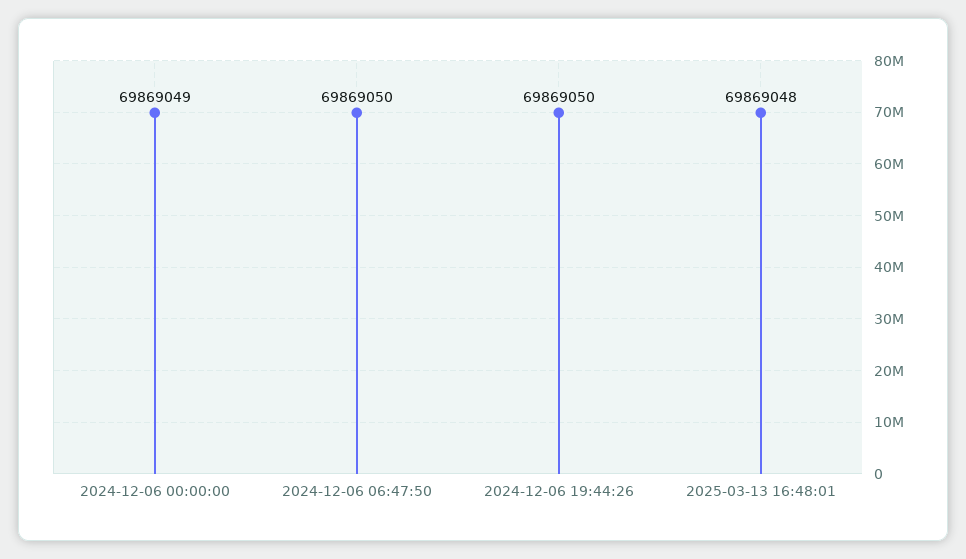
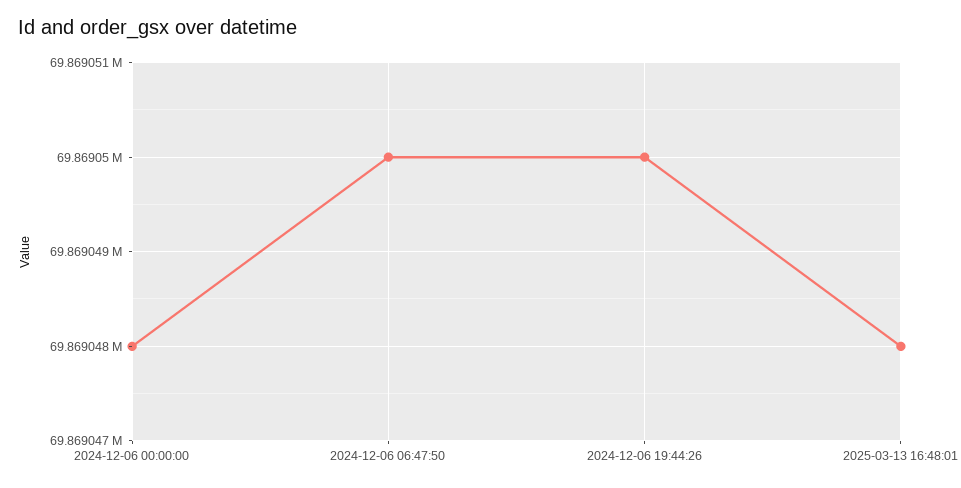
2024-12-06 00:00:00: 69869049 -> 69869048

